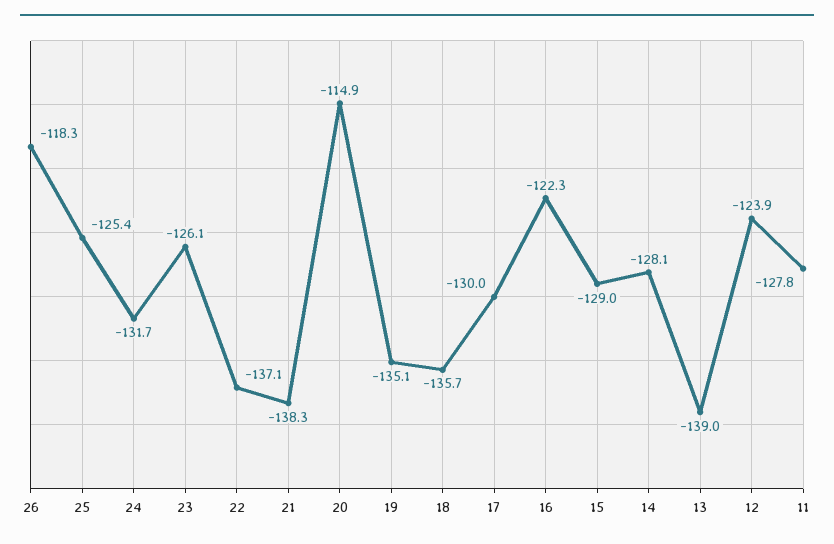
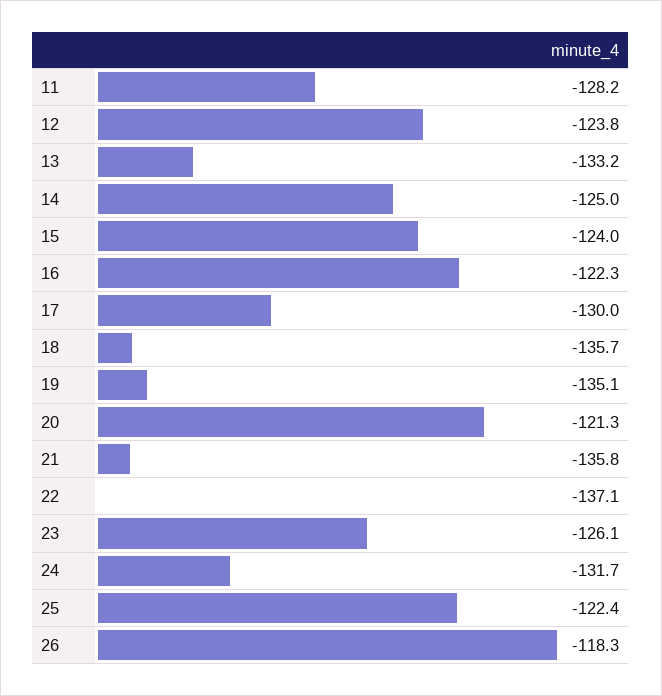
25: -125.4 -> -122.4
21: -138.3 -> -135.8
20: -114.9 -> -121.3
15: -129 -> -124
14: -128.1 -> -125
13: -139 -> -133.2
12: -123.9 -> -123.8
11: -127.8 -> -128.2

